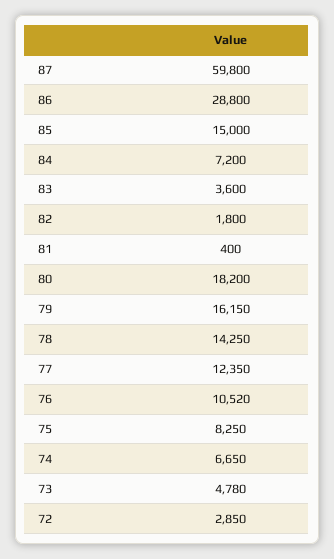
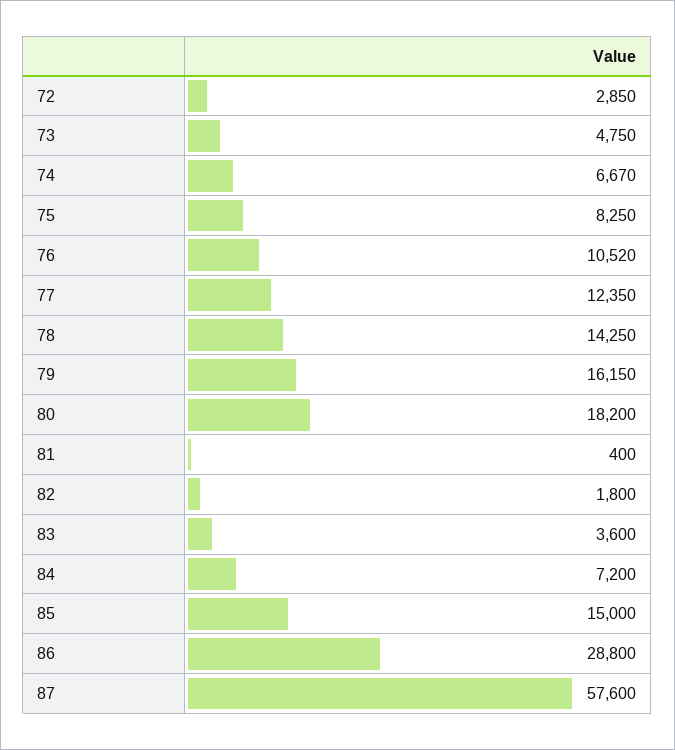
87: 59800 -> 57600
74: 6650 -> 6670
73: 4780 -> 4750

